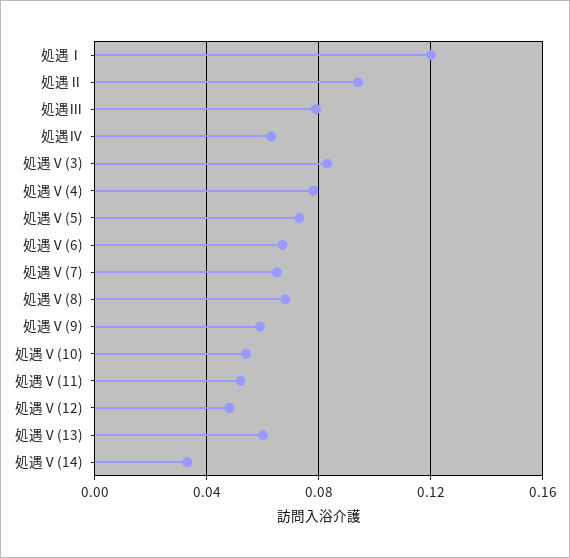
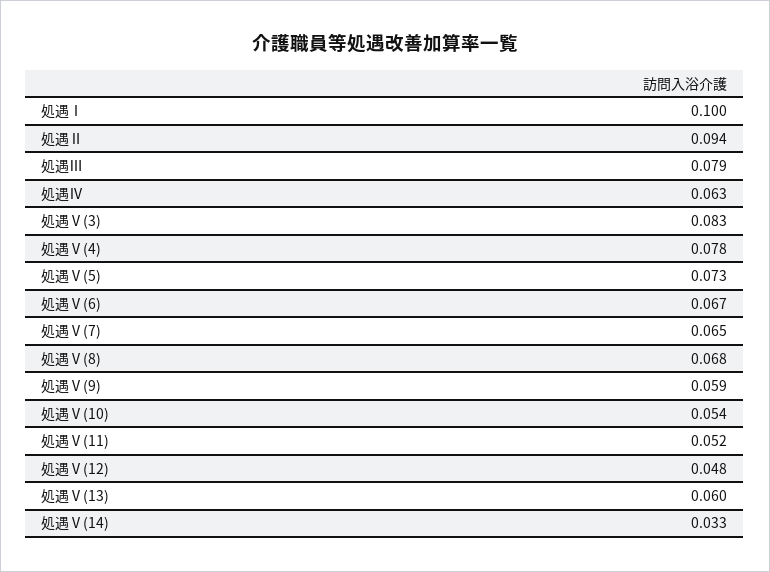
処遇Ⅰ: 0.12 -> 0.1

